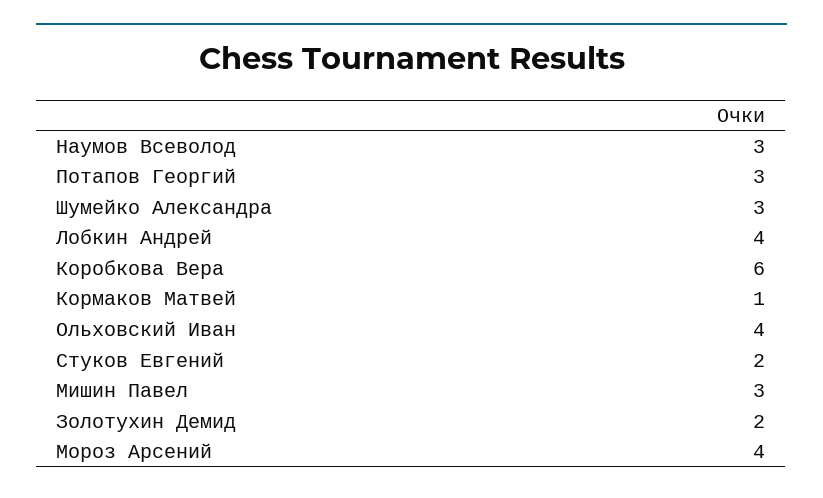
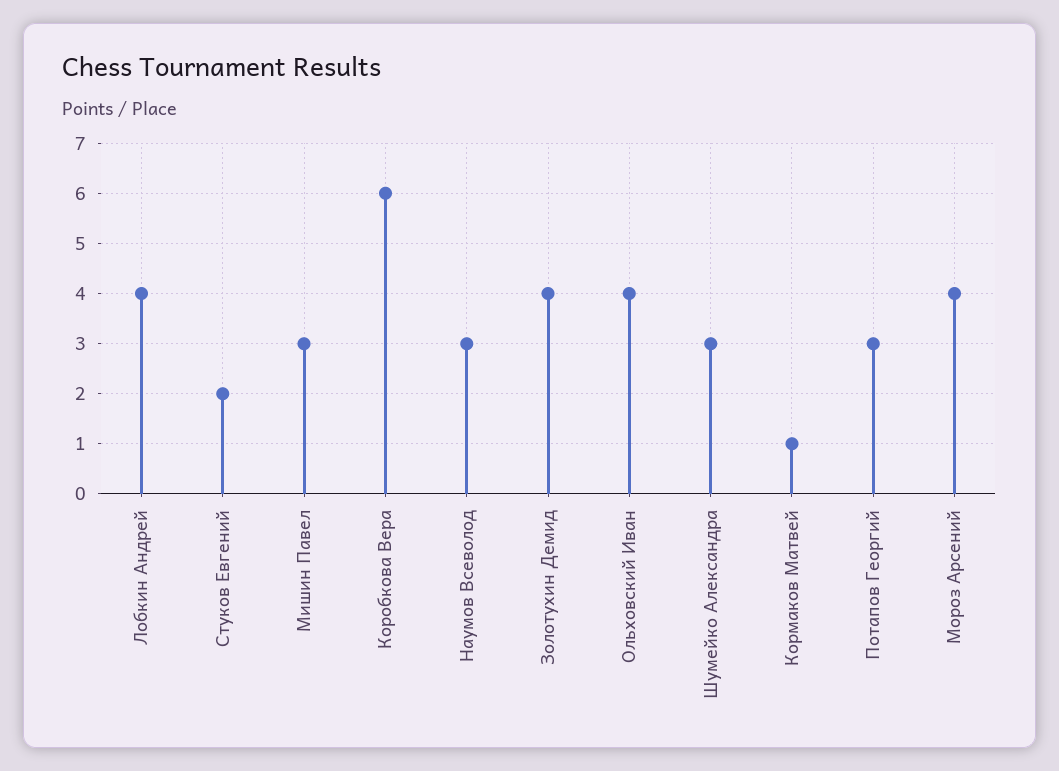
Золотухин Демид: 2 -> 4

